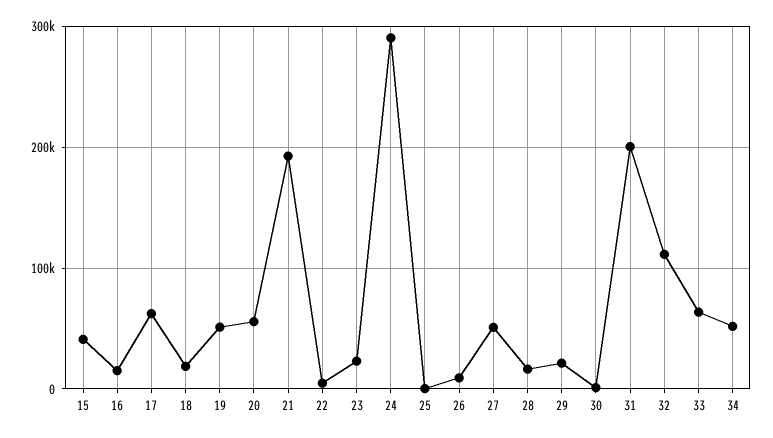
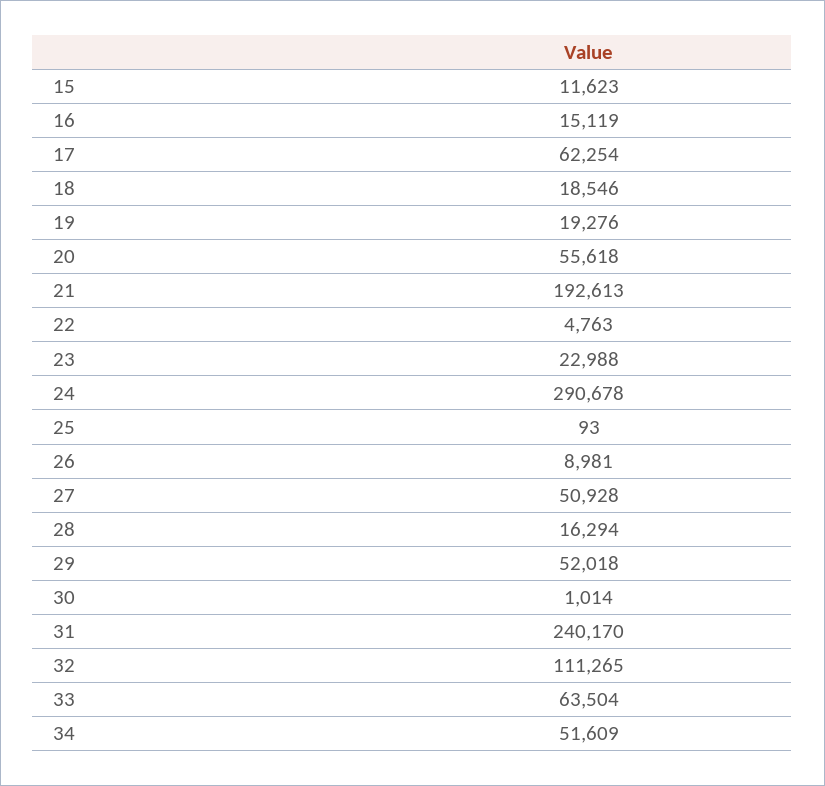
15: 40000 -> 11623
19: 50000 -> 19276
29: 20000 -> 52018
31: 200000 -> 240170

